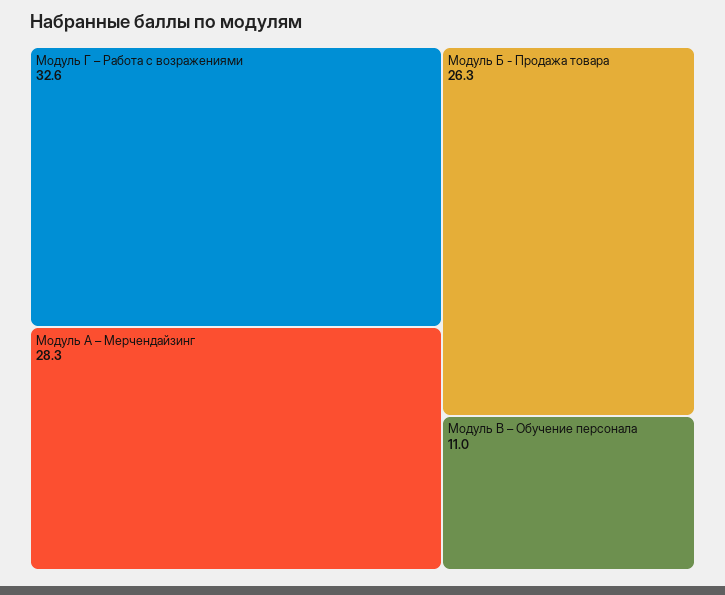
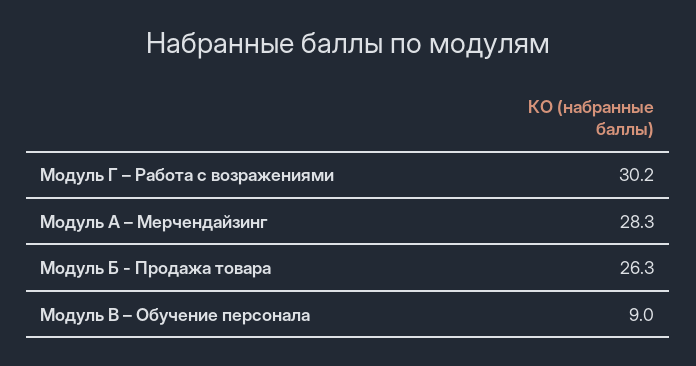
Модуль Г – Работа с возражениями: 32.6 -> 30.2
Модуль В – Обучение персонала: 11 -> 9

